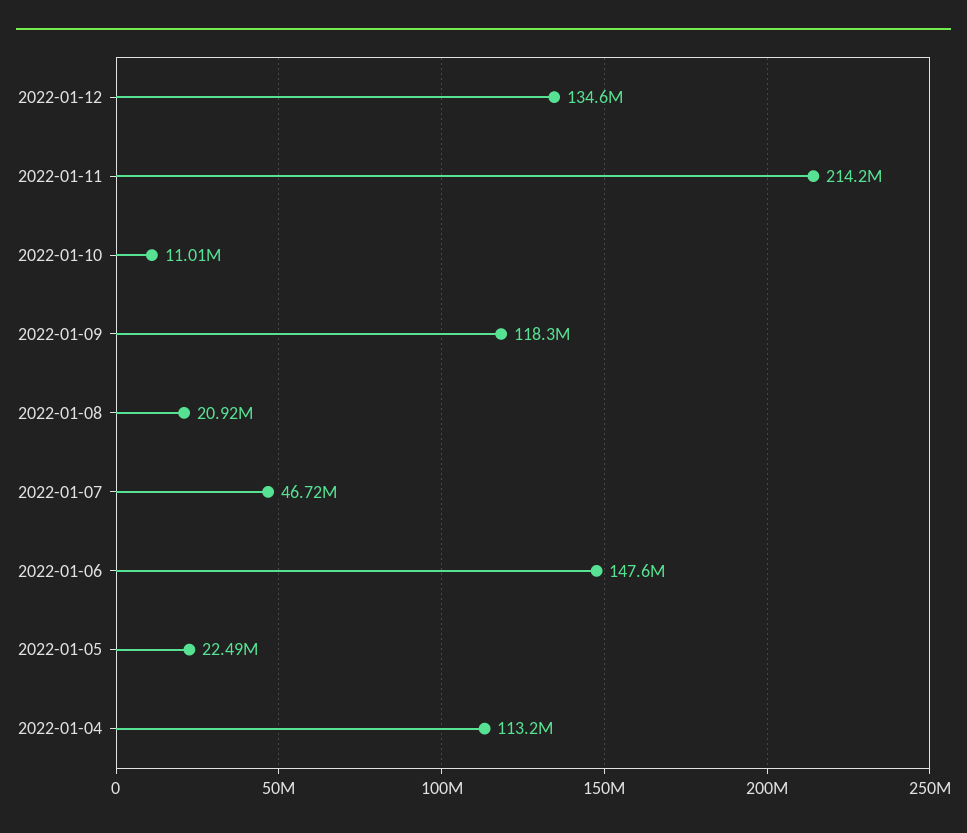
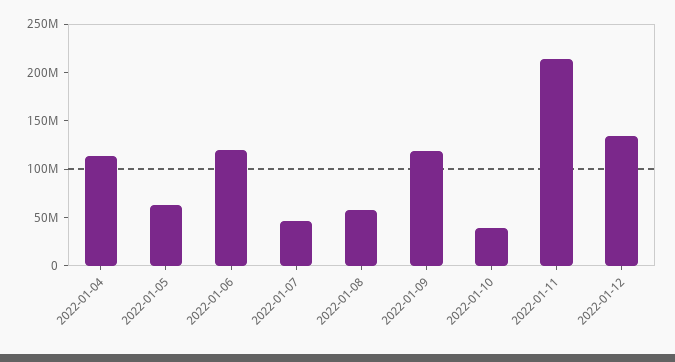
2022-01-10: 11010000 -> 40000000
2022-01-08: 20920000 -> 60000000
2022-01-06: 147600000 -> 120000000
2022-01-05: 22490000 -> 60000000

